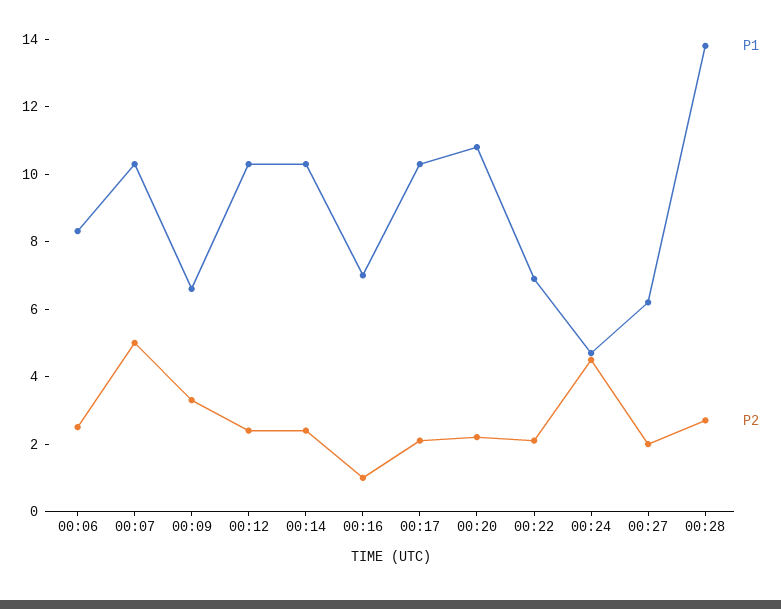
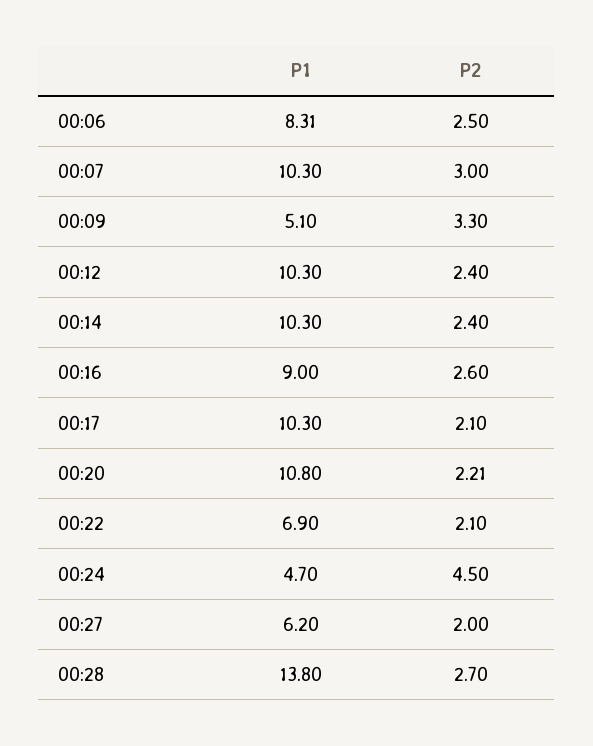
P2, 00:07: 5 -> 3
P1, 00:09: 6.5 -> 5.1
P1, 00:16: 7 -> 9
P2, 00:16: 1 -> 2.6

